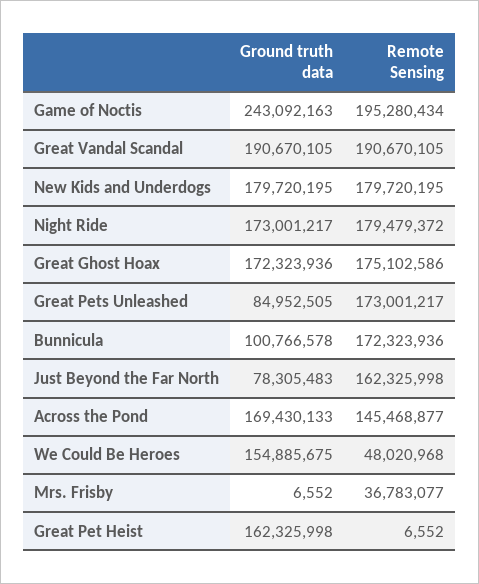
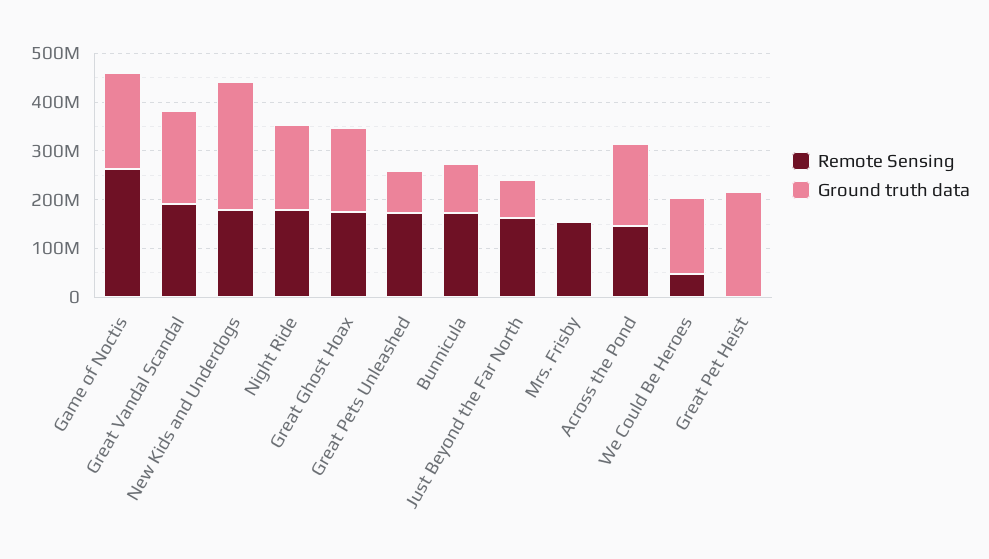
Ground truth data, Game of Noctis: 243092163 -> 200000000
Remote Sensing, Game of Noctis: 195280434 -> 260000000
Ground truth data, New Kids and Underdogs: 179720195 -> 260000000
Remote Sensing, Mrs. Frisby: 36783077 -> 160000000
Ground truth data, Great Pet Heist: 162325998 -> 220000000

